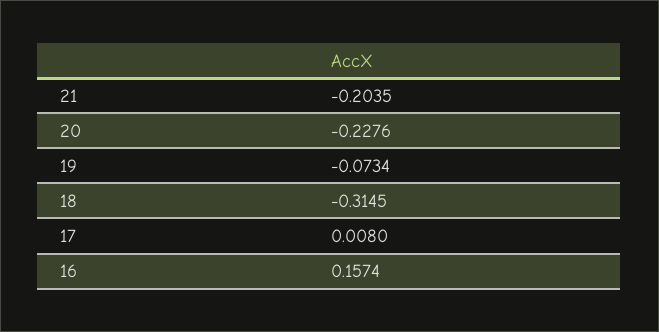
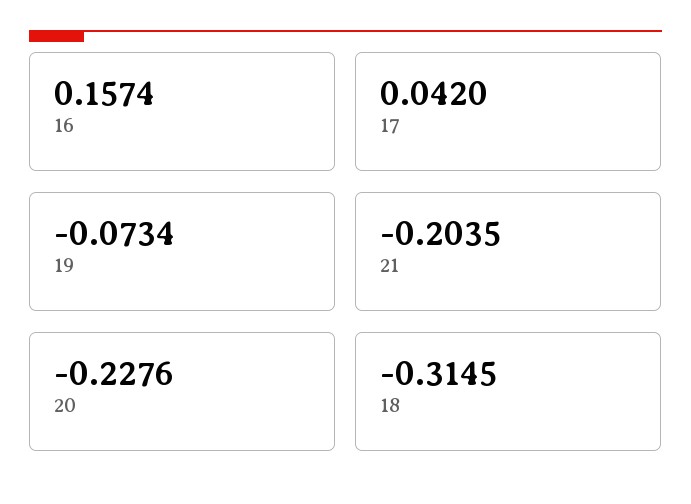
17: 0.008 -> 0.042

